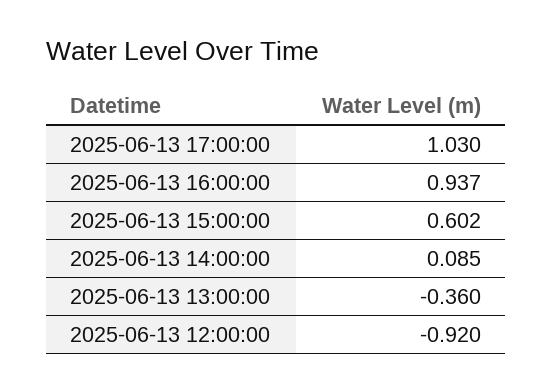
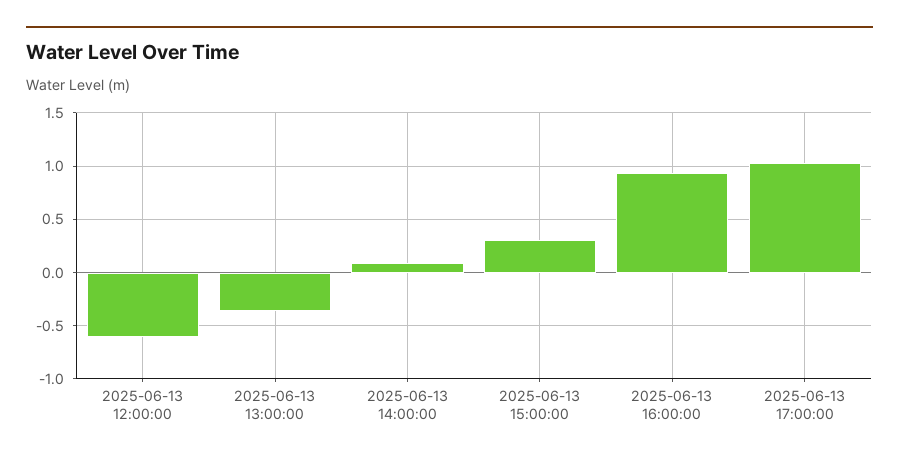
2025-06-13 15:00:00: 0.602 -> 0.3
2025-06-13 12:00:00: -0.92 -> -0.6

